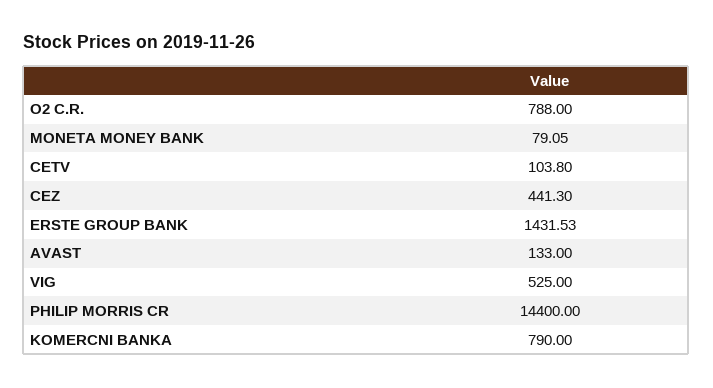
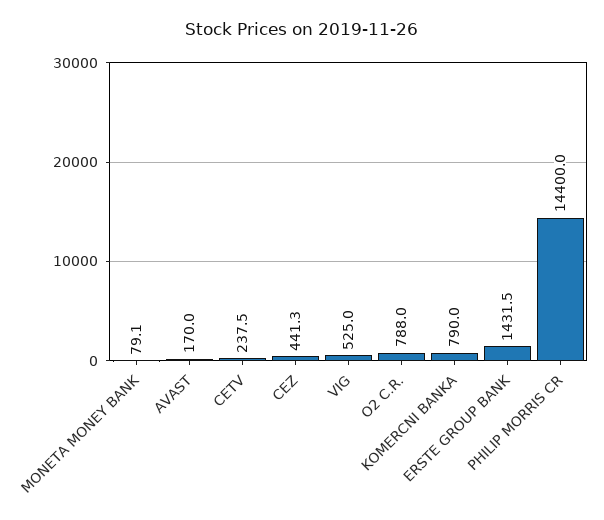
CETV: 103.8 -> 237.5
AVAST: 133 -> 170

